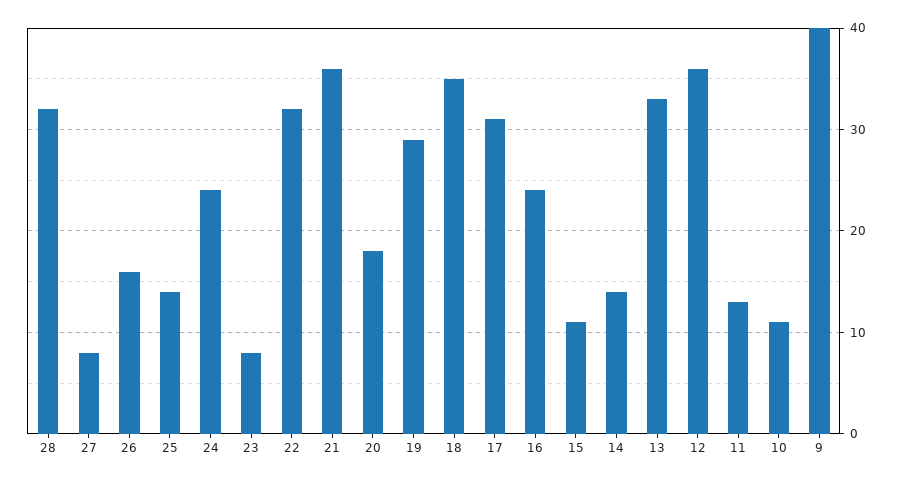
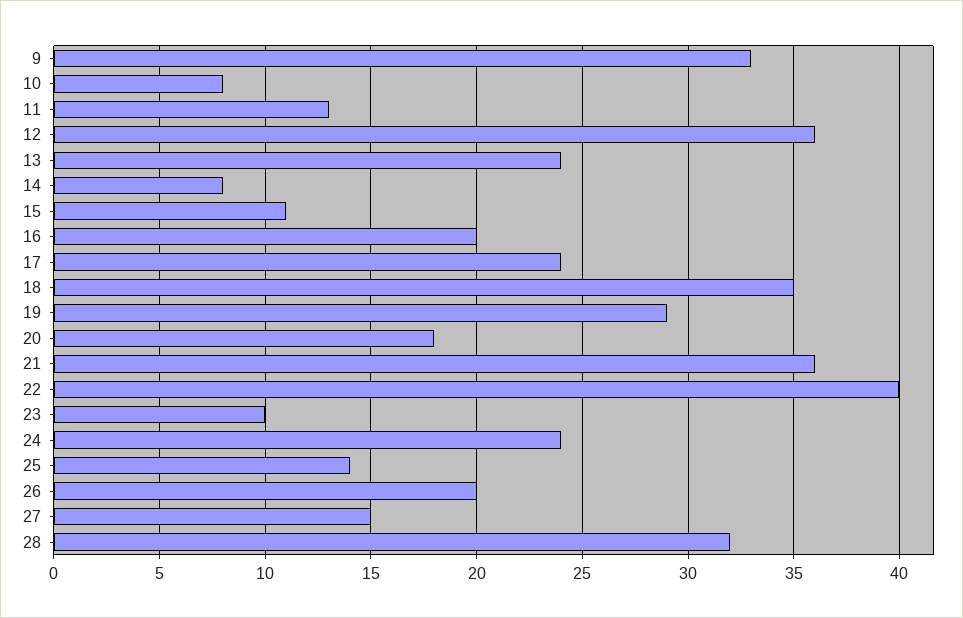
27: 8 -> 15
26: 16 -> 20
23: 8 -> 10
22: 32 -> 40
17: 31 -> 24
16: 24 -> 20
14: 14 -> 8
13: 33 -> 24
10: 11 -> 8
9: 40 -> 33

